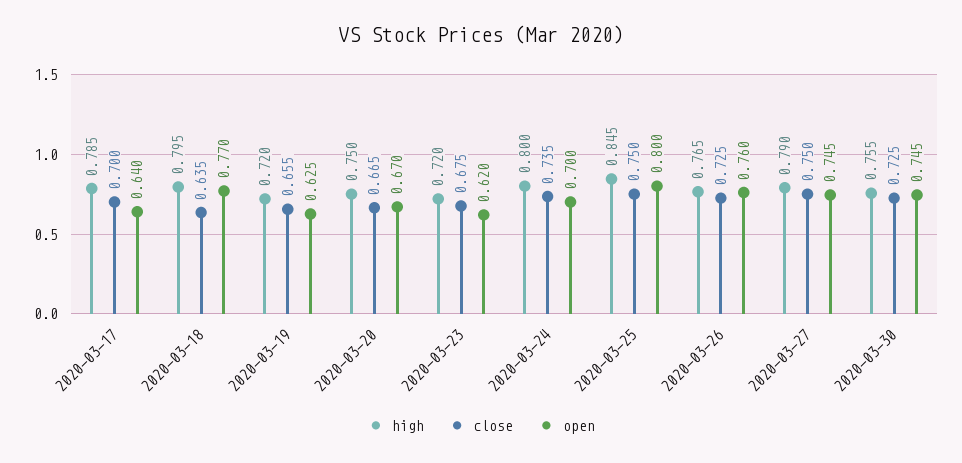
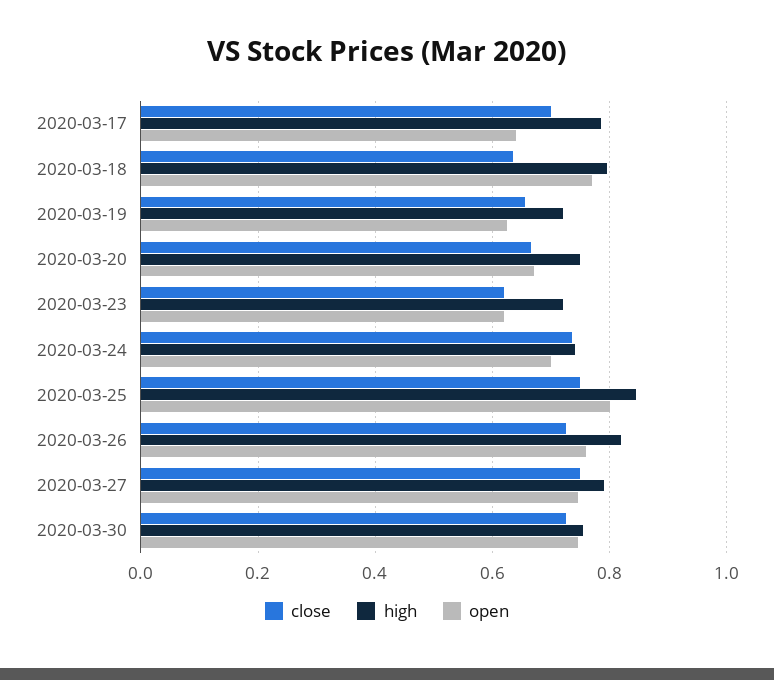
close, 2020-03-23: 0.675 -> 0.62
high, 2020-03-24: 0.8 -> 0.74
high, 2020-03-26: 0.765 -> 0.82

